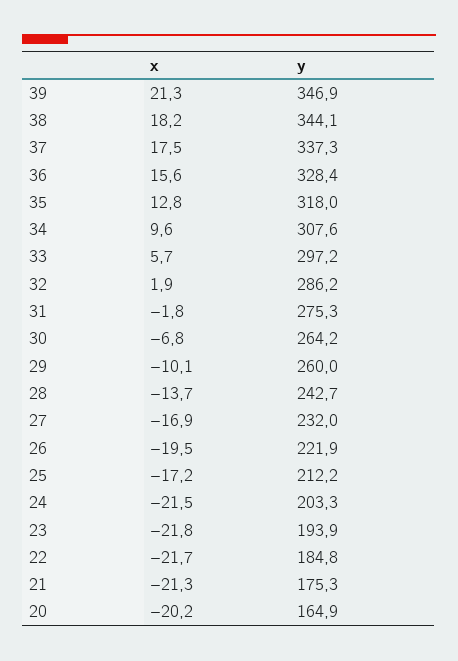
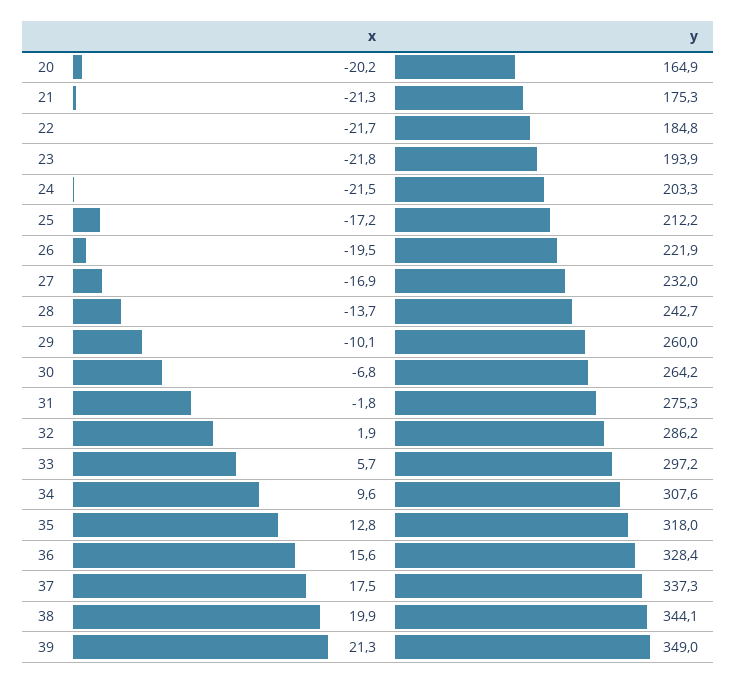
y, 39: 346.9 -> 349
x, 38: 18.2 -> 19.9

